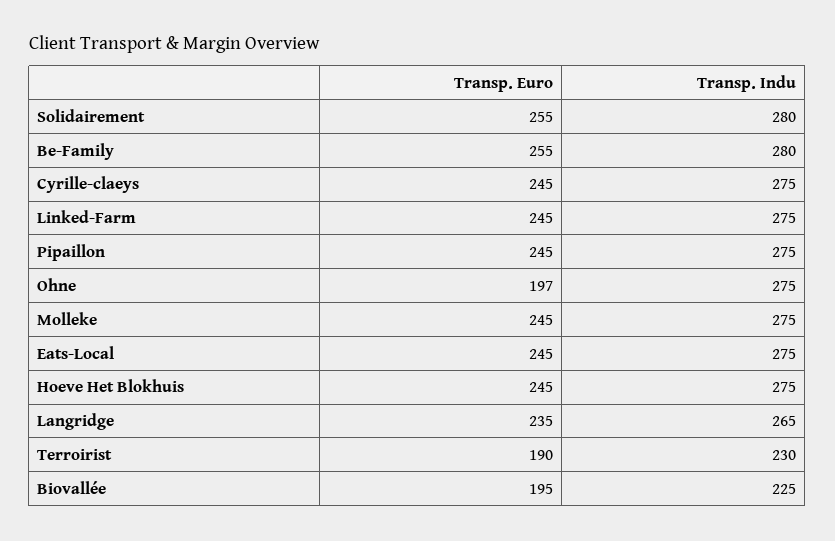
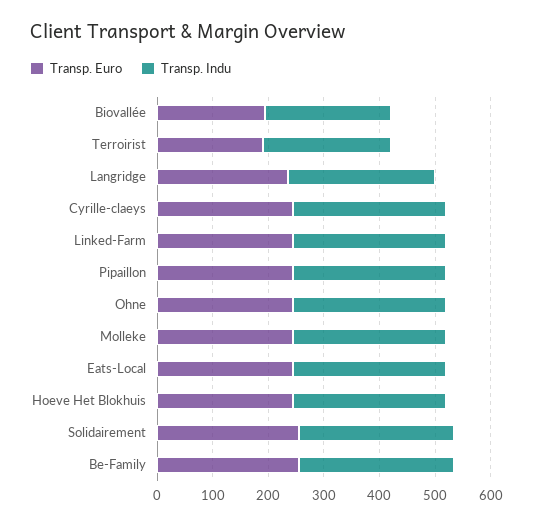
Transp. Euro, Ohne: 197 -> 240

